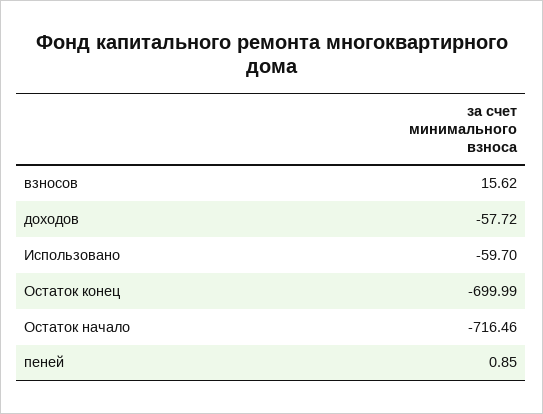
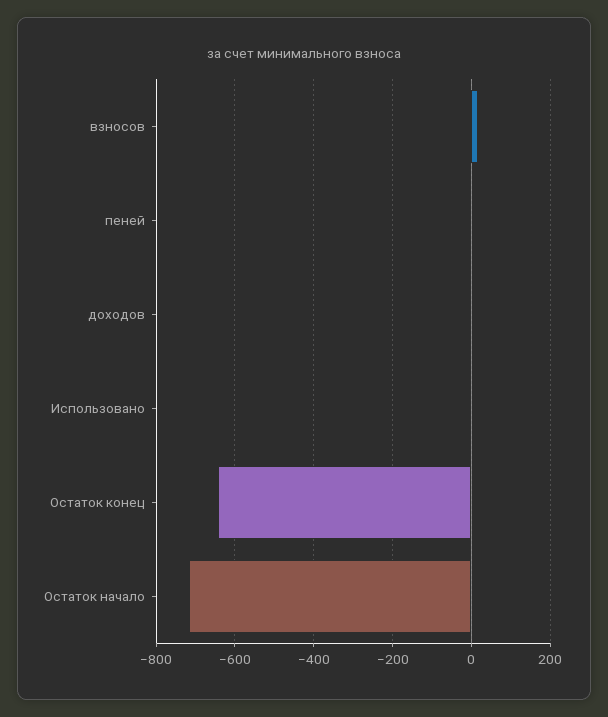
доходов: -57.72 -> 0
Использовано: -59.7 -> 0
Остаток конец: -699.99 -> -640

